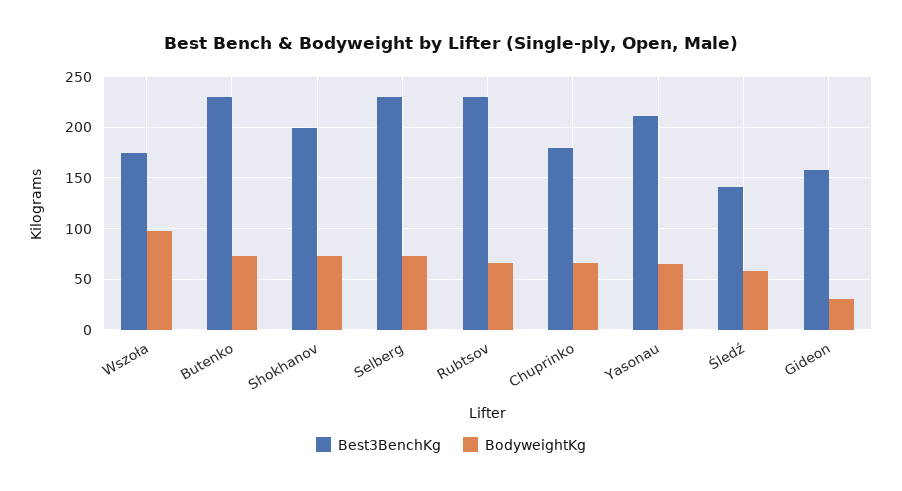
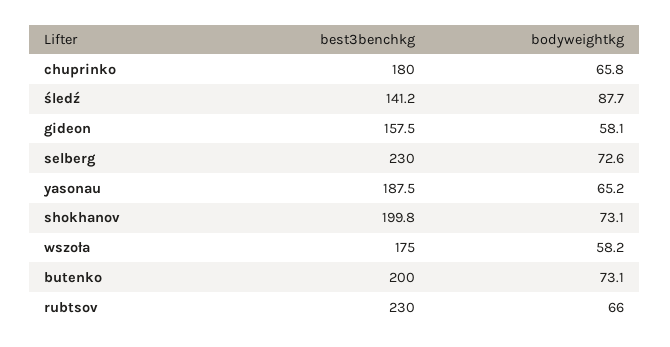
BodyweightKg, Wszoła: 100 -> 58.2
Best3BenchKg, Butenko: 230 -> 200
Best3BenchKg, Yasonau: 210 -> 187.5
BodyweightKg, Śledź: 60 -> 87.7
BodyweightKg, Gideon: 30 -> 58.1

